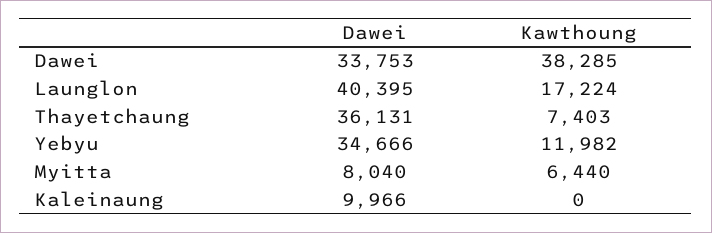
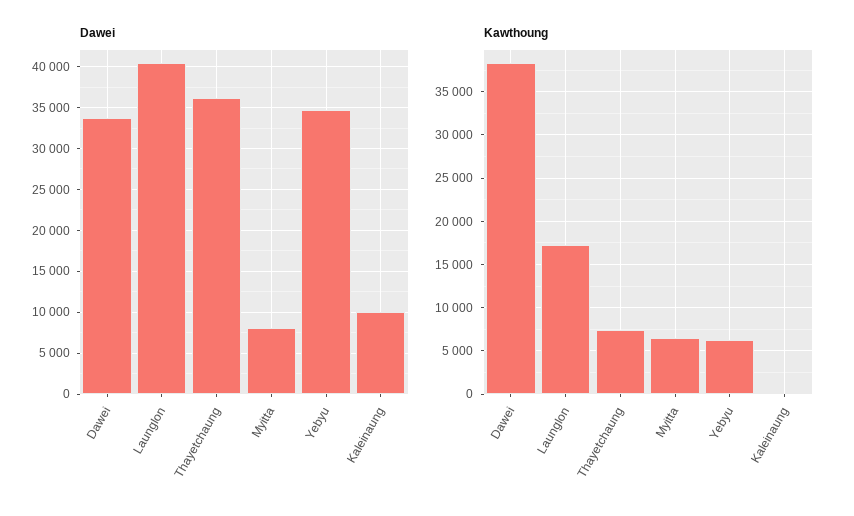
Kawthoung, Yebyu: 11982 -> 6000

